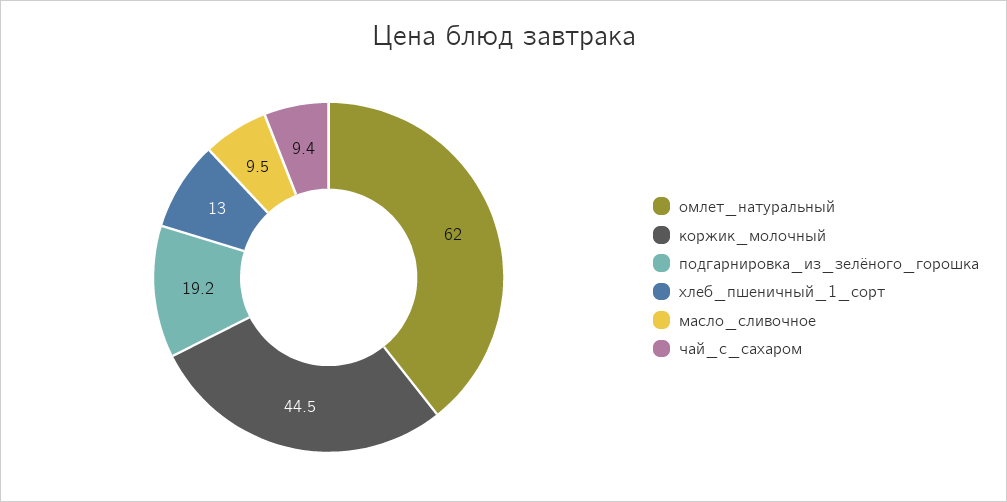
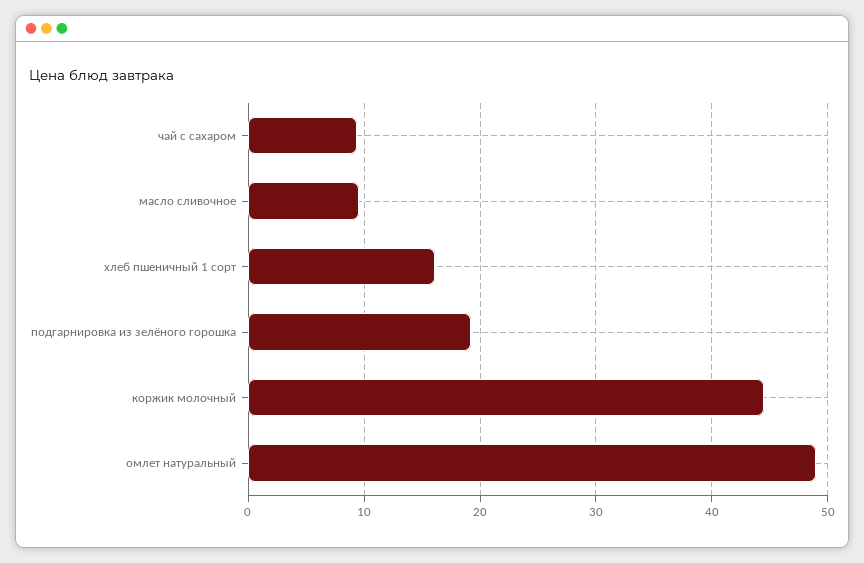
омлет_натуральный: 62 -> 49
хлеб_пшеничный_1_сорт: 13 -> 16

